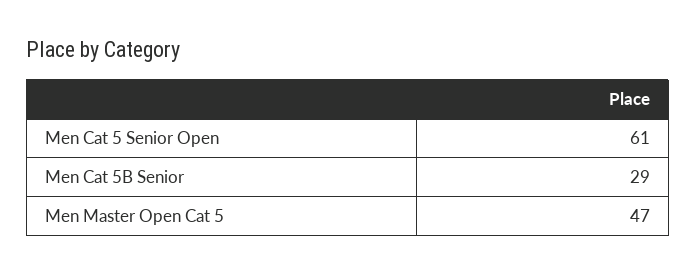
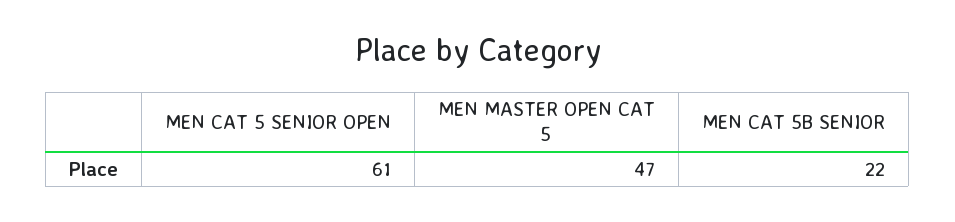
Men Cat 5B Senior: 29 -> 22

